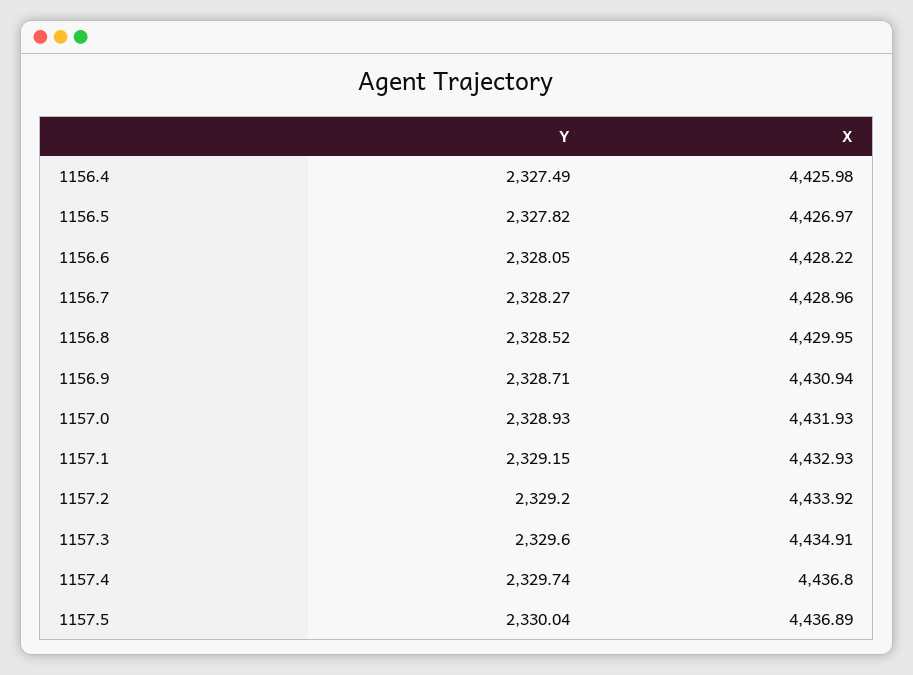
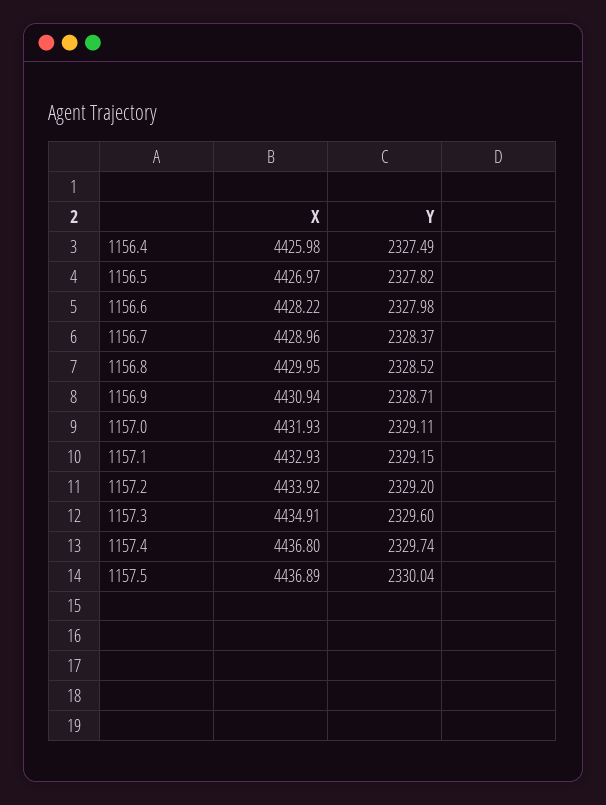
Y, 1156.6: 2328.05 -> 2327.98
Y, 1156.7: 2328.27 -> 2328.37
Y, 1157.0: 2328.93 -> 2329.11

